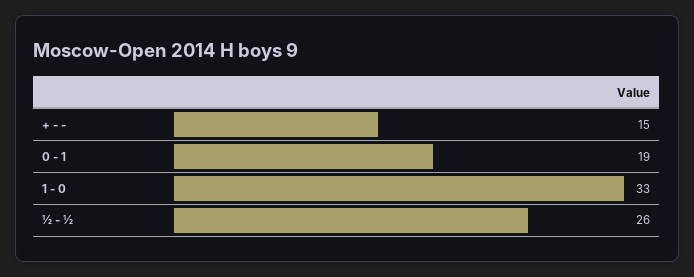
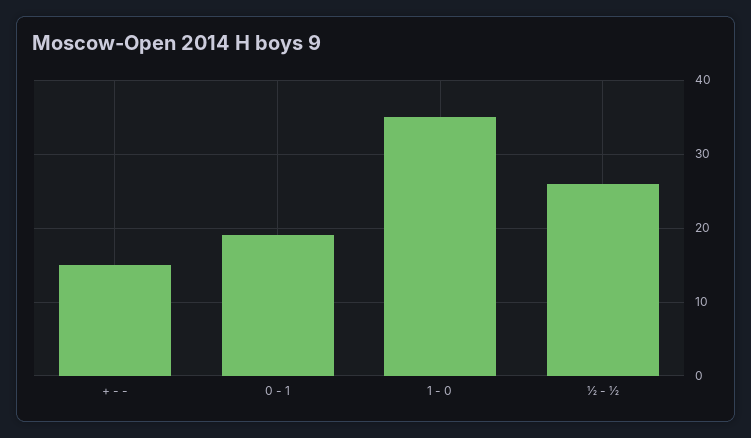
1 - 0: 33 -> 35

